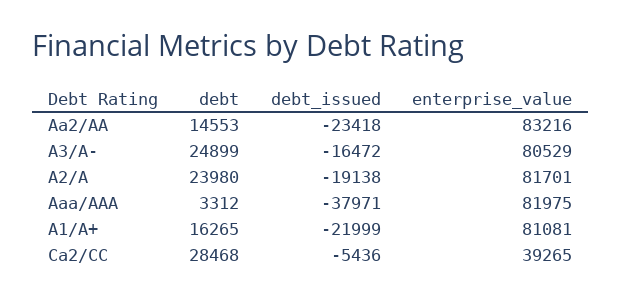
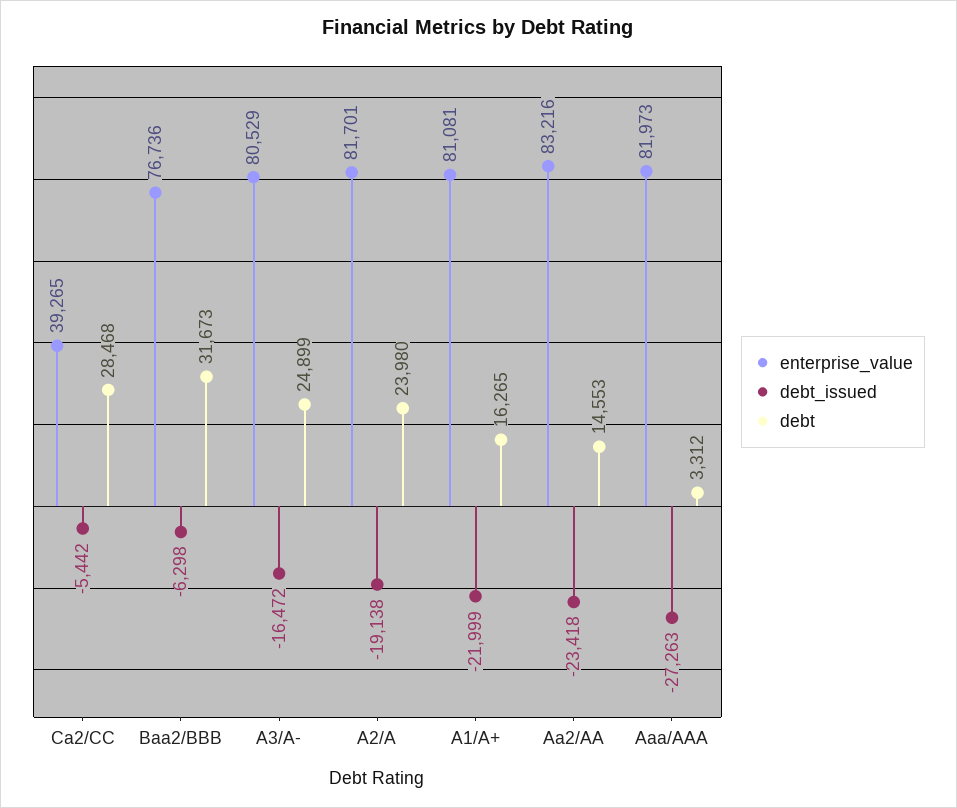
debt_issued, Aaa/AAA: -37971 -> -27263
enterprise_value, Aaa/AAA: 81975 -> 81973
debt_issued, Ca2/CC: -5436 -> -5442
enterprise_value, Baa2/BBB: none -> 76736
debt_issued, Baa2/BBB: none -> -6298
debt, Baa2/BBB: none -> 31673

